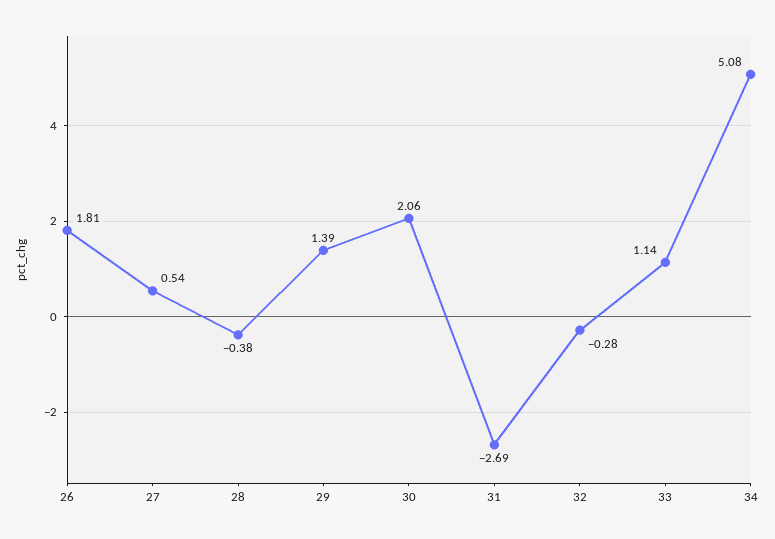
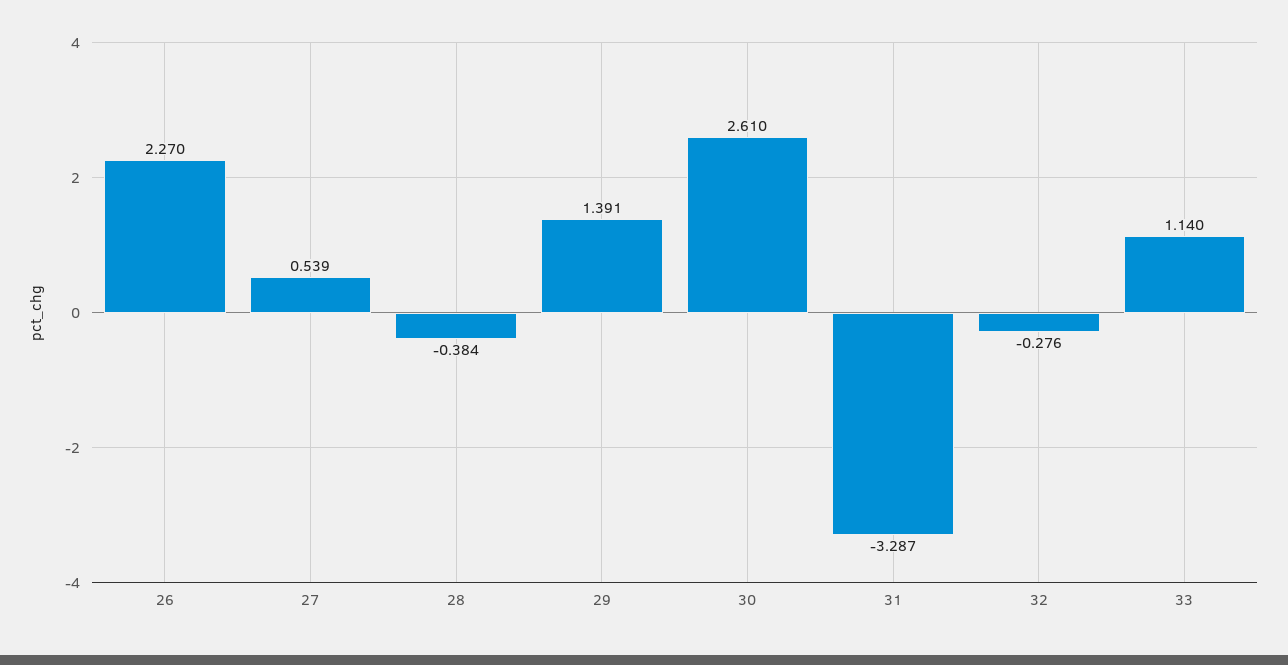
26: 1.81 -> 2.27
30: 2.06 -> 2.61
31: -2.69 -> -3.287
34: 5.08 -> none

